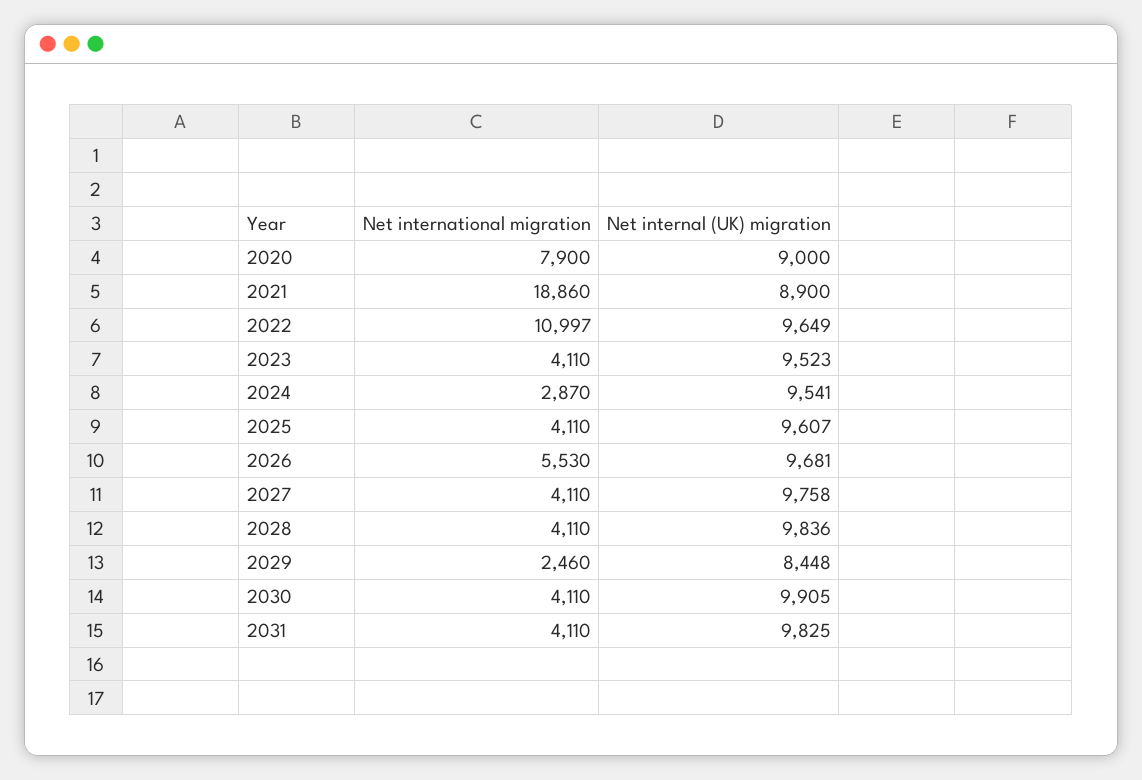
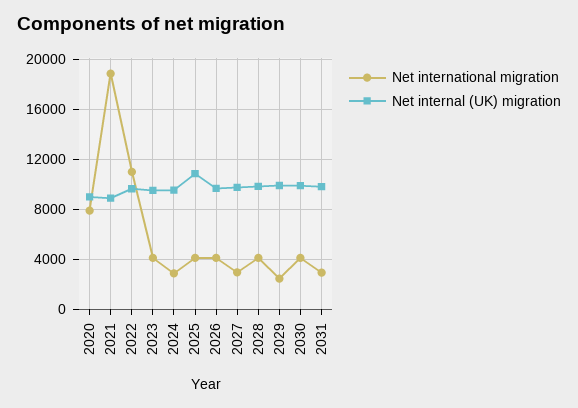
Net internal (UK) migration, 2025: 9607 -> 11000
Net international migration, 2026: 5530 -> 4000
Net international migration, 2027: 4110 -> 3000
Net internal (UK) migration, 2029: 8448 -> 10000
Net international migration, 2031: 4110 -> 3000

